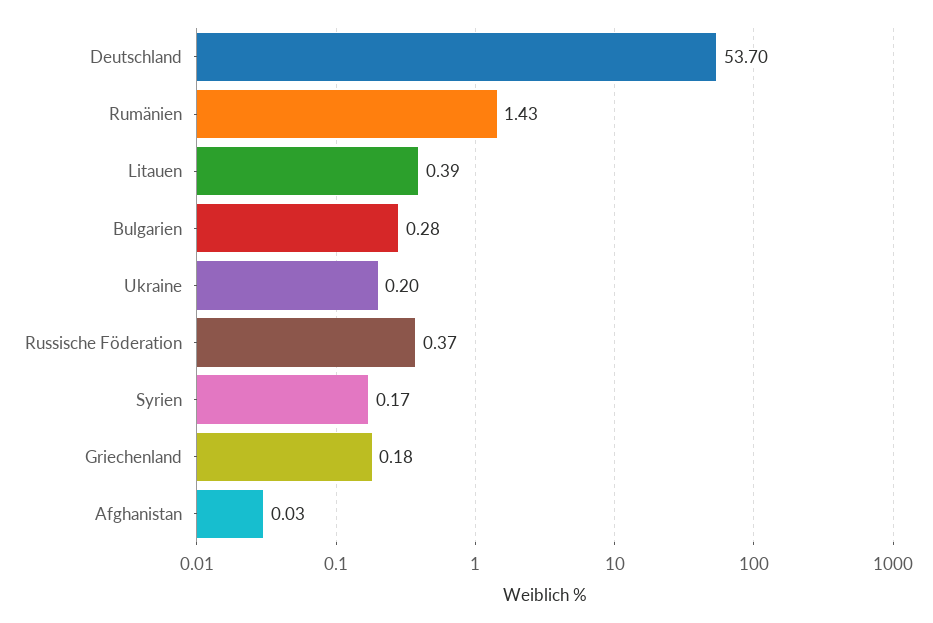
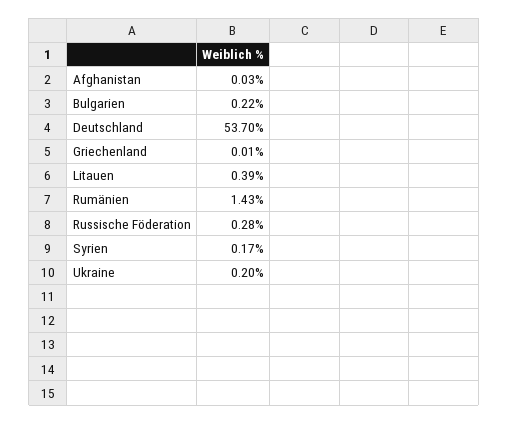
Bulgarien: 0.28 -> 0.22
Russische Föderation: 0.37 -> 0.28
Griechenland: 0.18 -> 0.01

